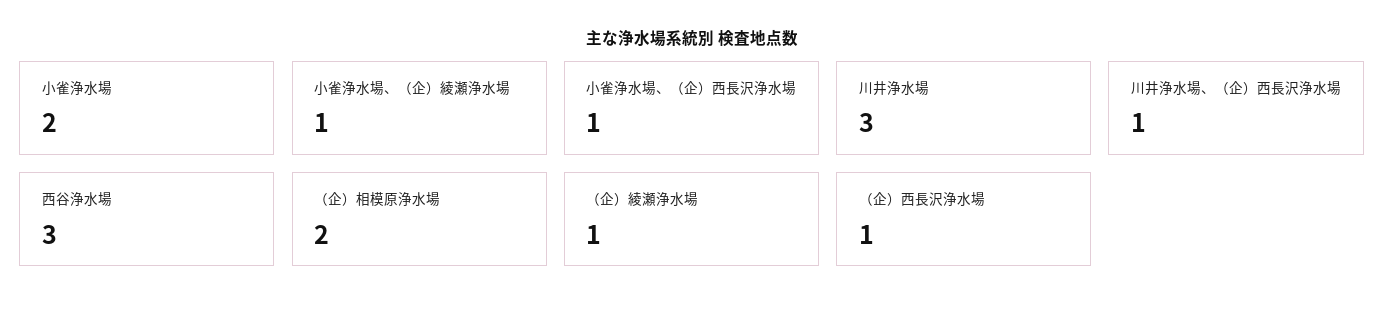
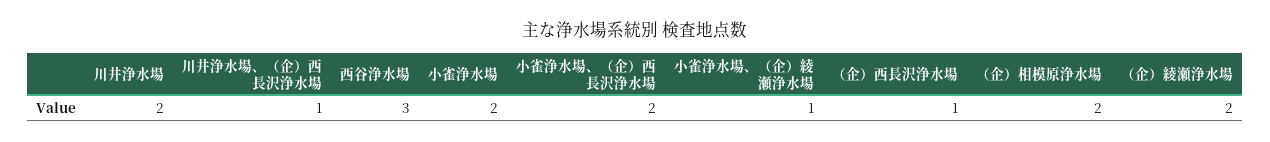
小雀浄水場、（企）西長沢浄水場: 1 -> 2
川井浄水場: 3 -> 2
（企）綾瀬浄水場: 1 -> 2

